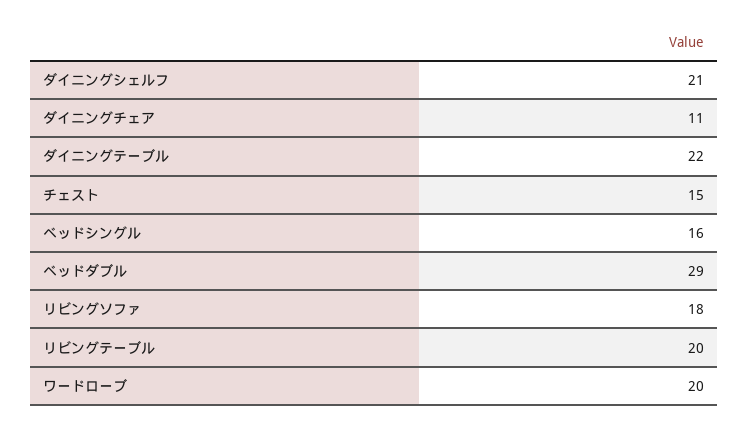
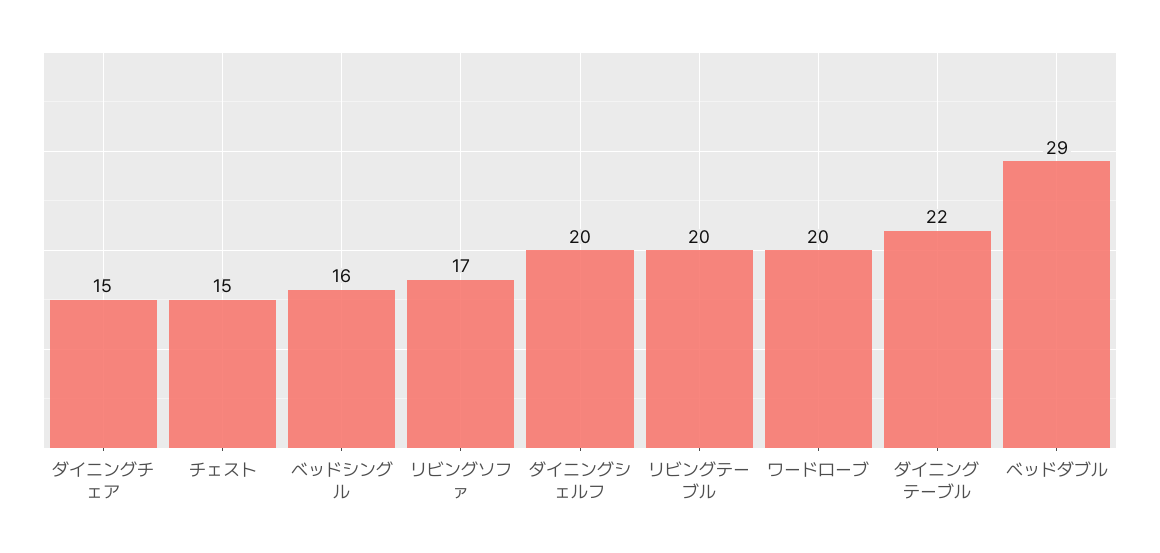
ダイニングシェルフ: 21 -> 20
ダイニングチェア: 11 -> 15
リビングソファ: 18 -> 17

